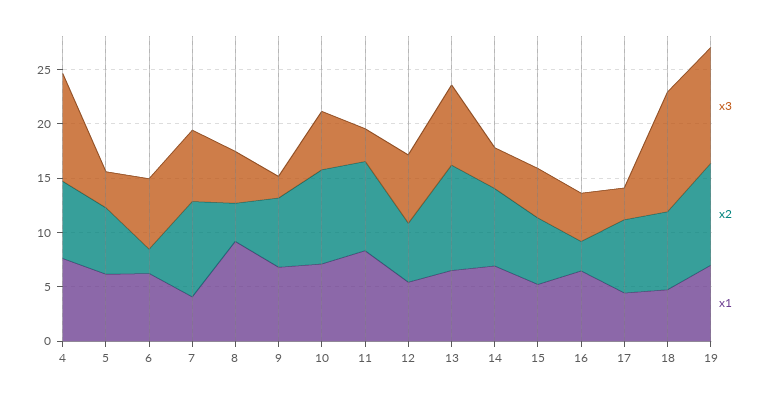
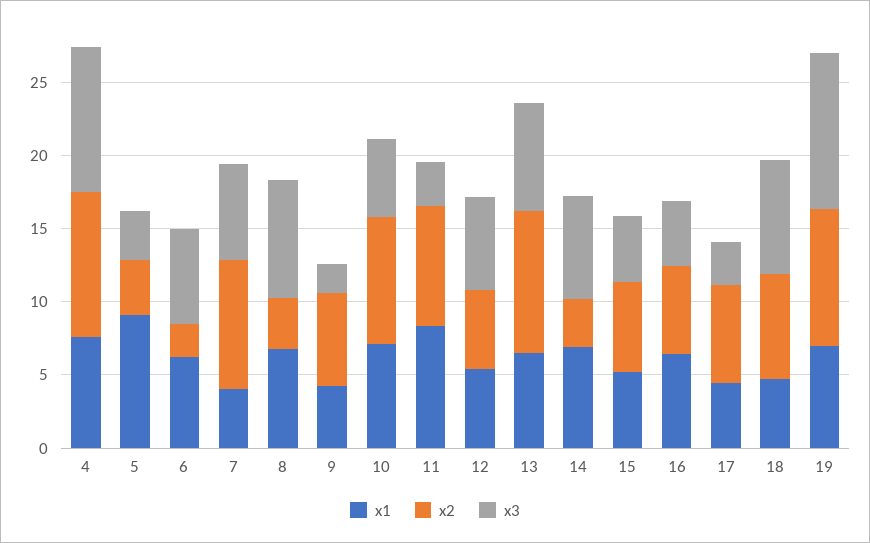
x2, 4: 7 -> 10
x2, 5: 6 -> 4
x1, 5: 6 -> 9
x3, 8: 5 -> 8
x1, 8: 9 -> 7
x1, 9: 7 -> 4
x3, 14: 4 -> 7
x2, 14: 7 -> 3
x2, 16: 3 -> 6
x3, 18: 11 -> 8

